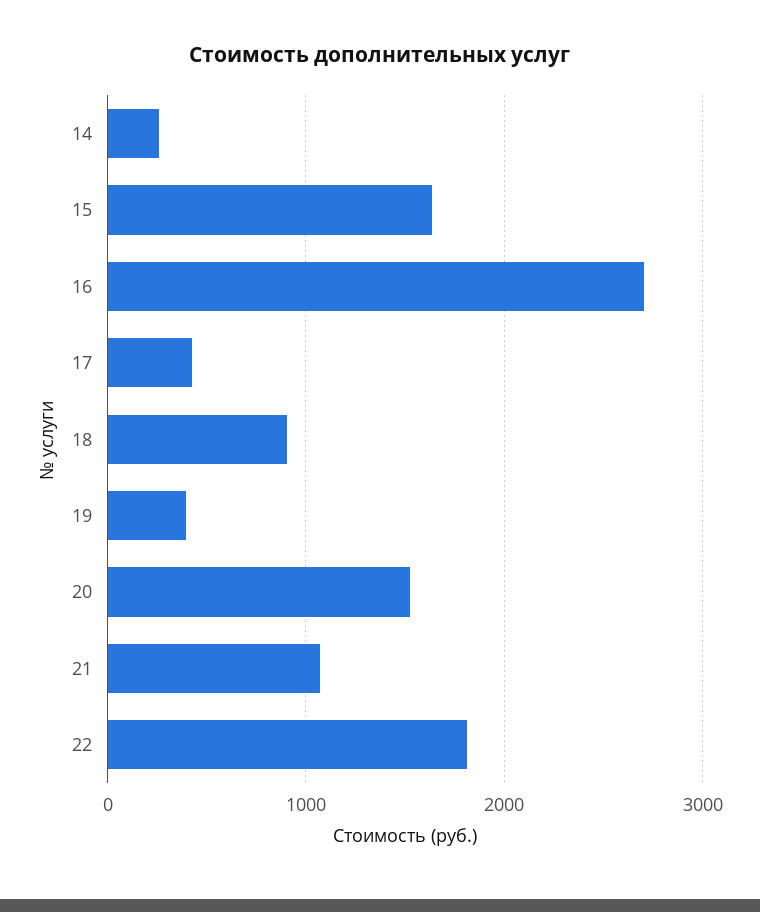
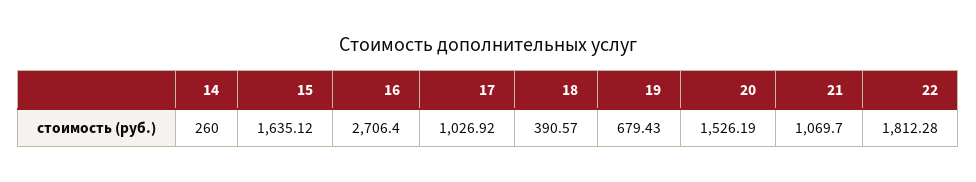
17: 400 -> 1026.92
18: 900 -> 390.57
19: 400 -> 679.43

